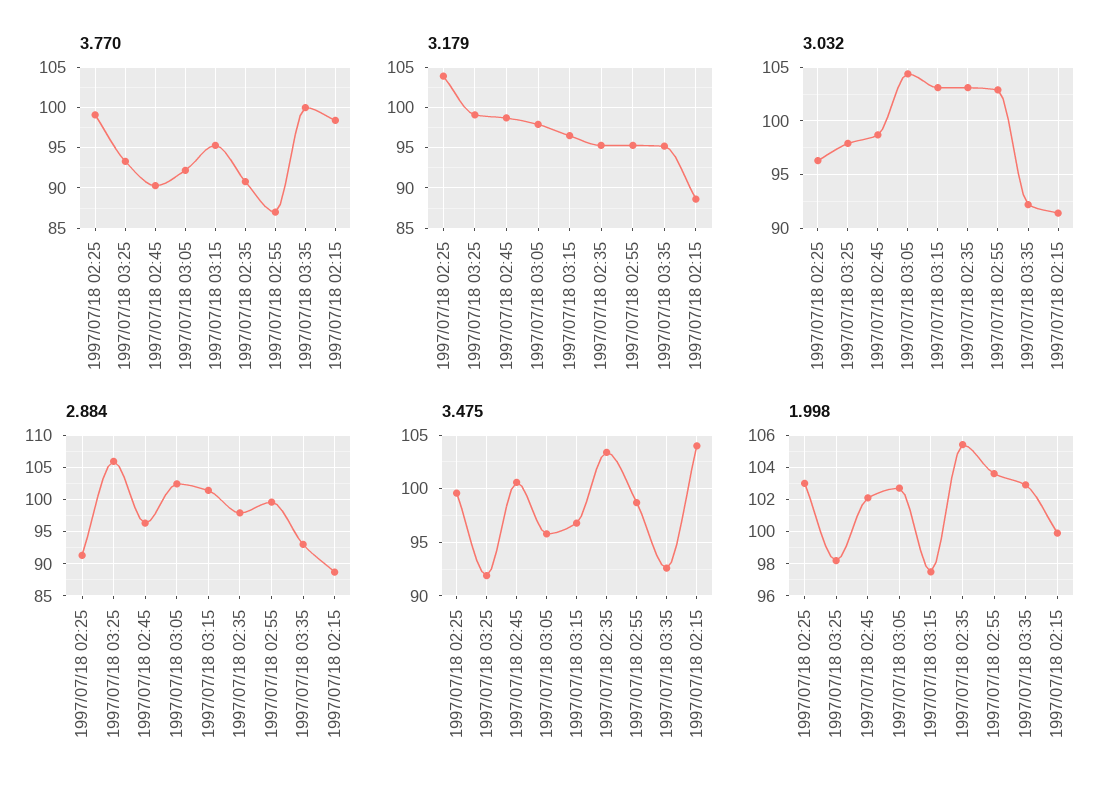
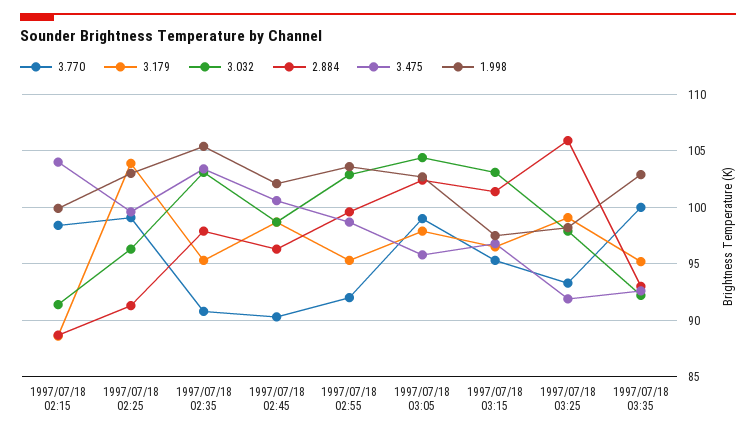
3.770, 1997/07/18 03:05: 92 -> 99
3.770, 1997/07/18 02:55: 87 -> 92

